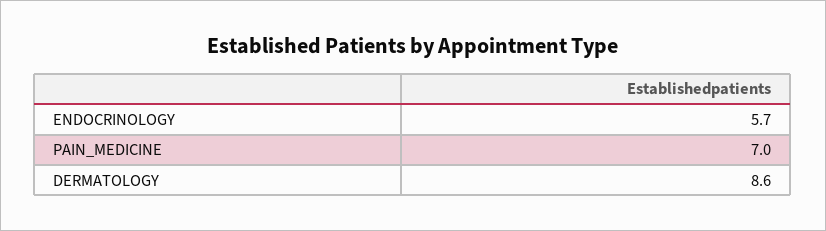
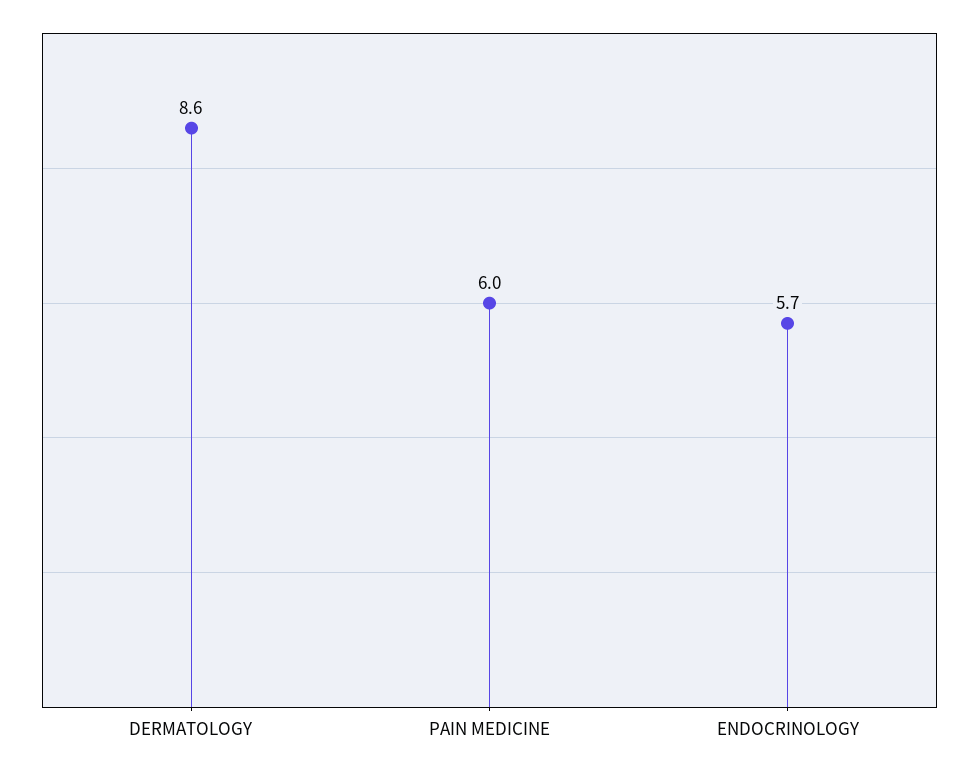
PAIN_MEDICINE: 7 -> 6

